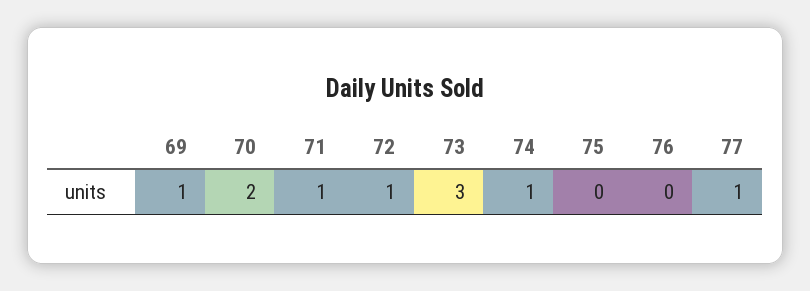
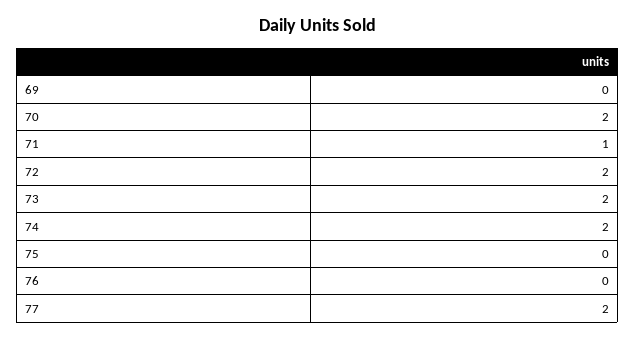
69: 1 -> 0
72: 1 -> 2
73: 3 -> 2
74: 1 -> 2
77: 1 -> 2

